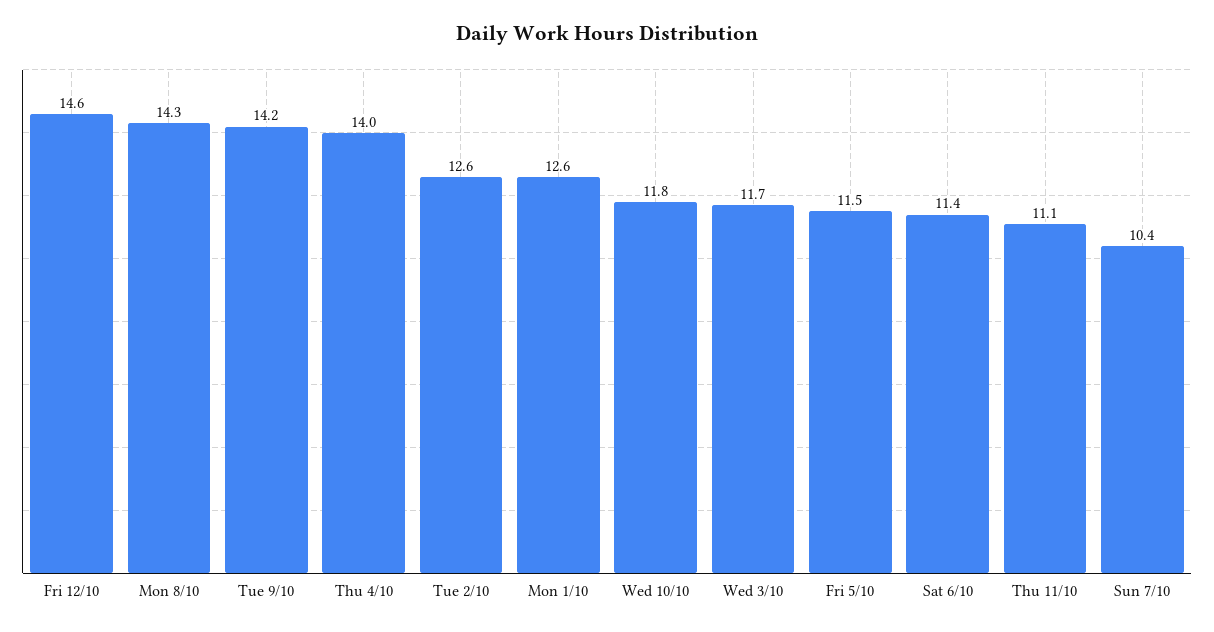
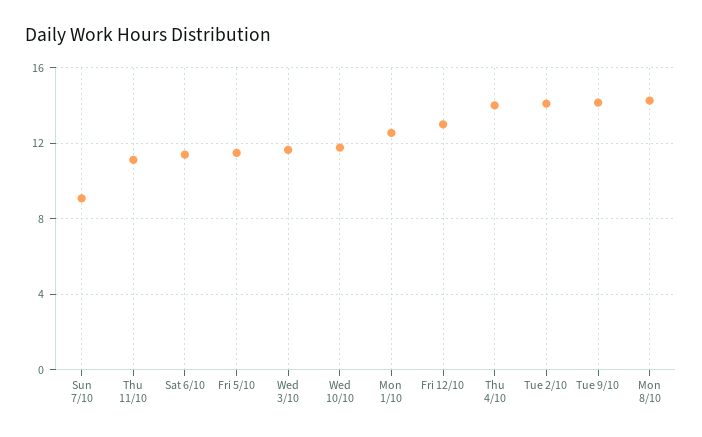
Fri 12/10: 14.6 -> 13
Tue 2/10: 12.6 -> 14
Sun 7/10: 10.4 -> 9

